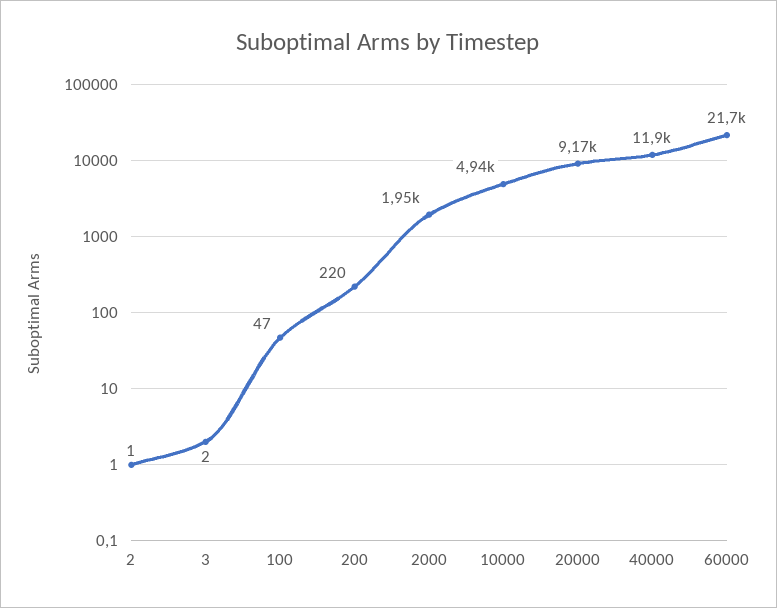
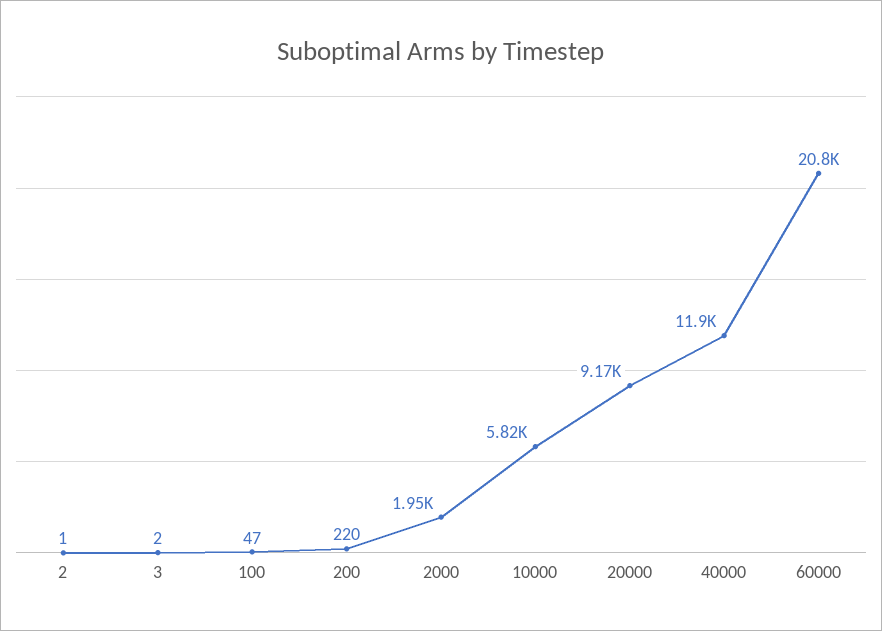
10000: 4940 -> 5820
60000: 21700 -> 20800

